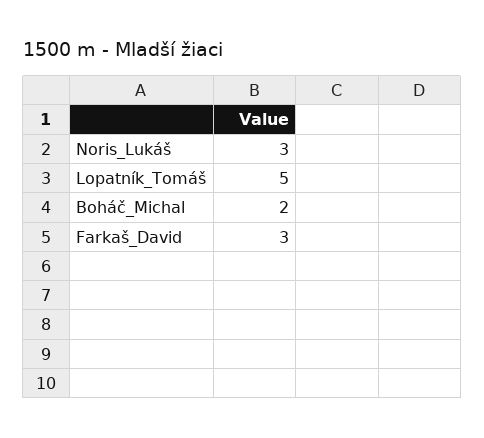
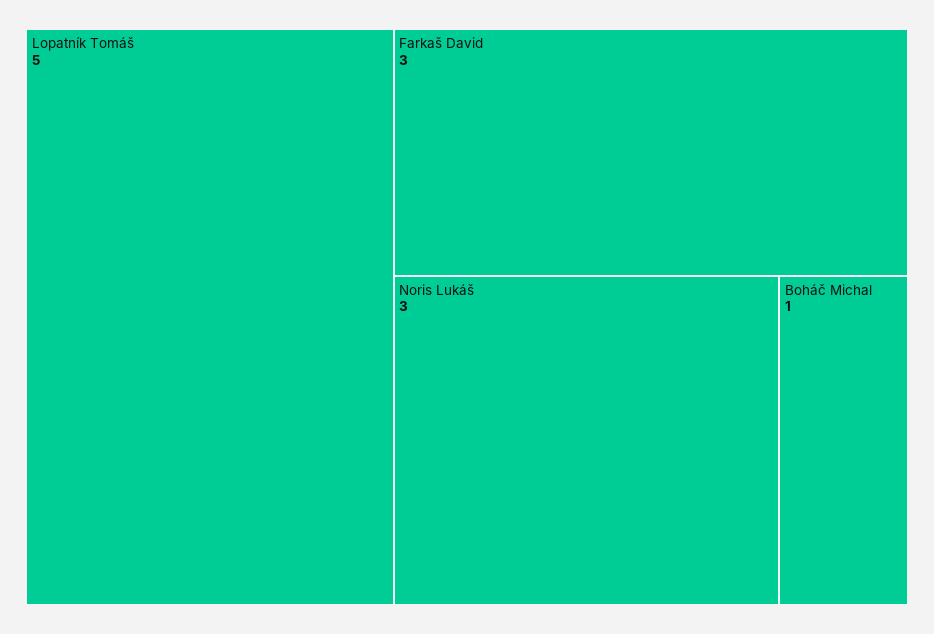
Boháč_Michal: 2 -> 1

